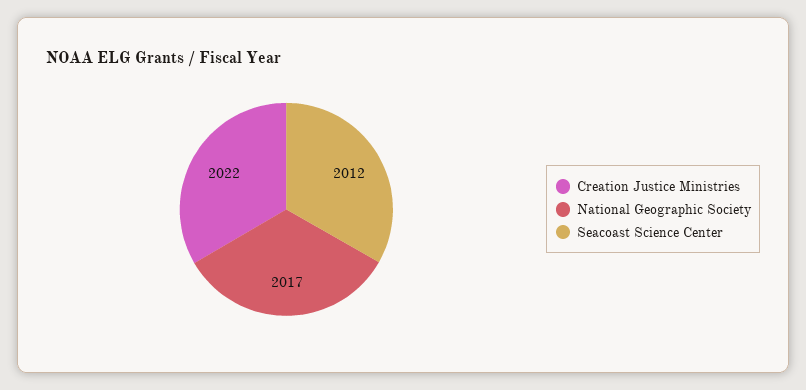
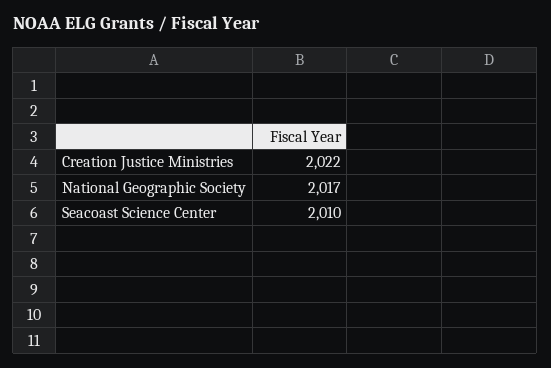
Seacoast Science Center: 2012 -> 2010

